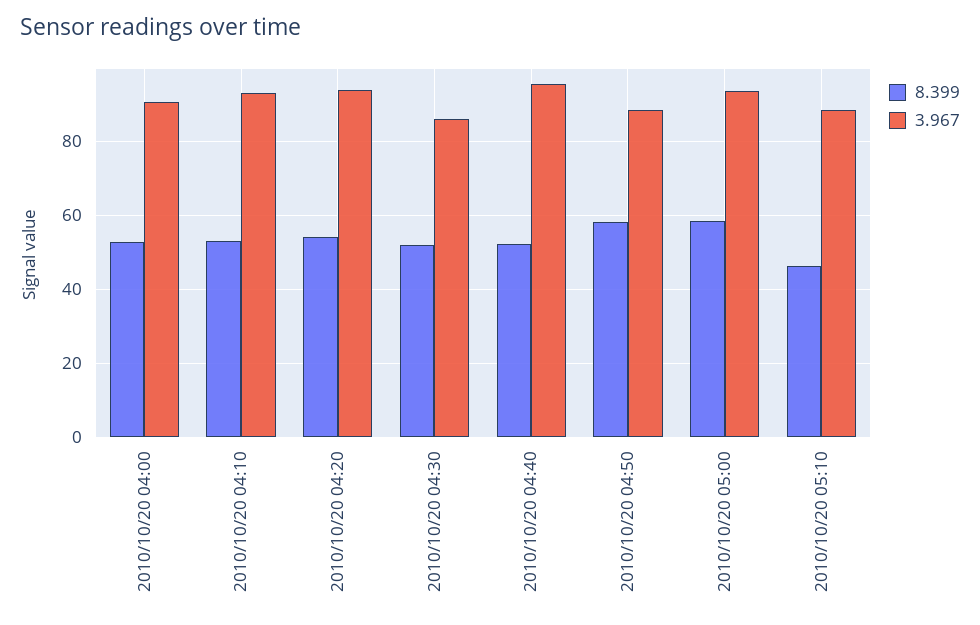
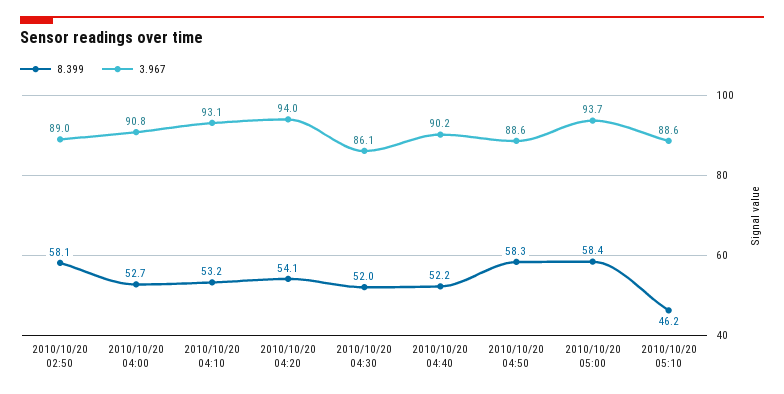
3.967, 2010/10/20 04:40: 96 -> 90.2
8.399, 2010/10/20 02:50: none -> 58.1
3.967, 2010/10/20 02:50: none -> 89

